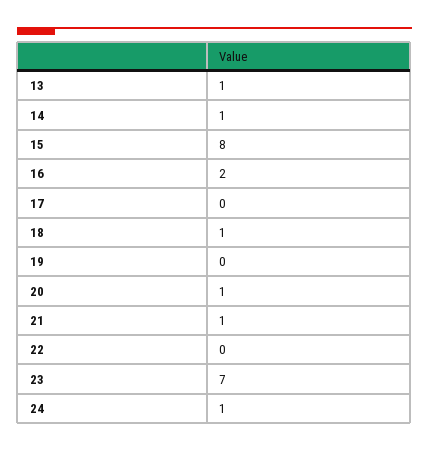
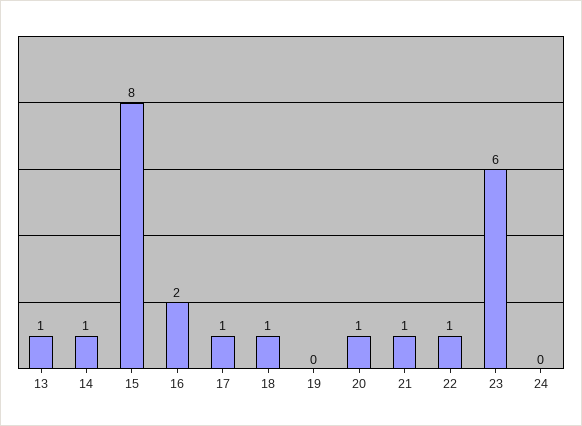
17: 0 -> 1
22: 0 -> 1
23: 7 -> 6
24: 1 -> 0

